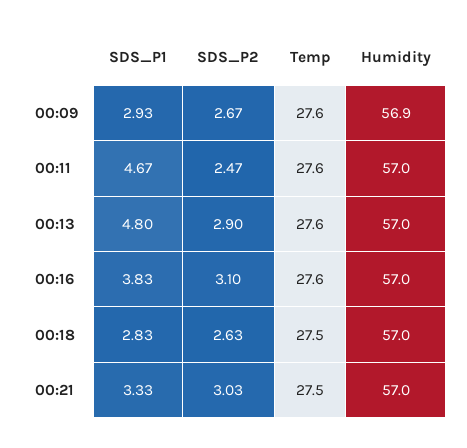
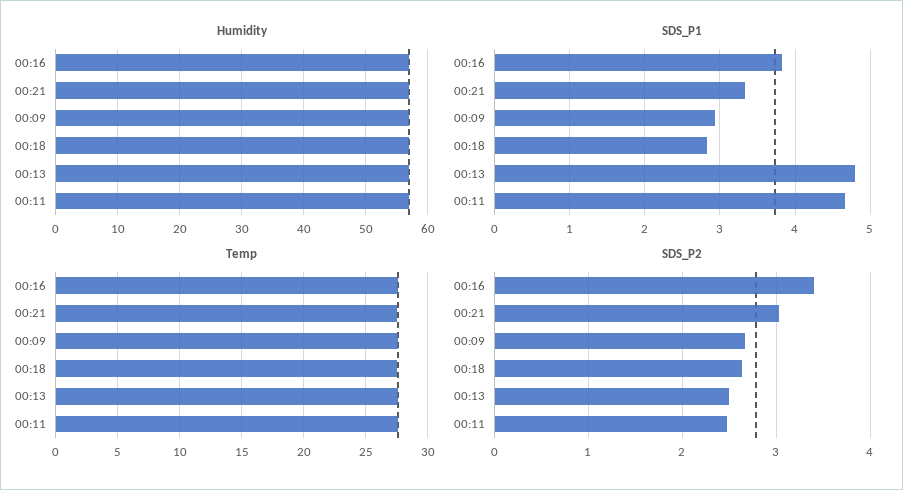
SDS_P2, 00:13: 2.9 -> 2.5
SDS_P2, 00:16: 3.1 -> 3.4

